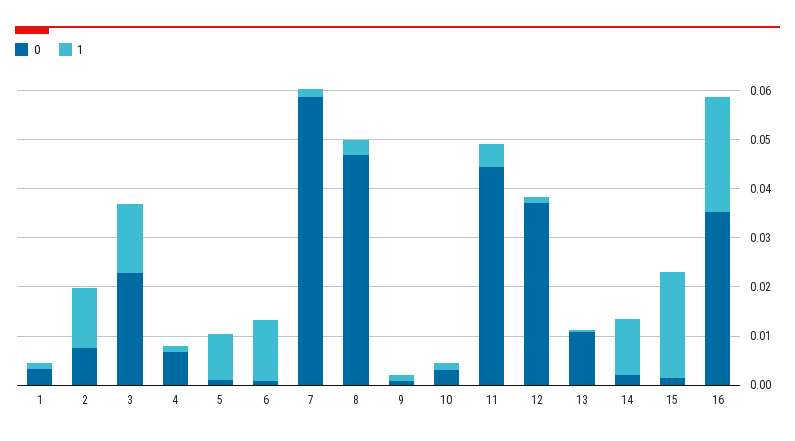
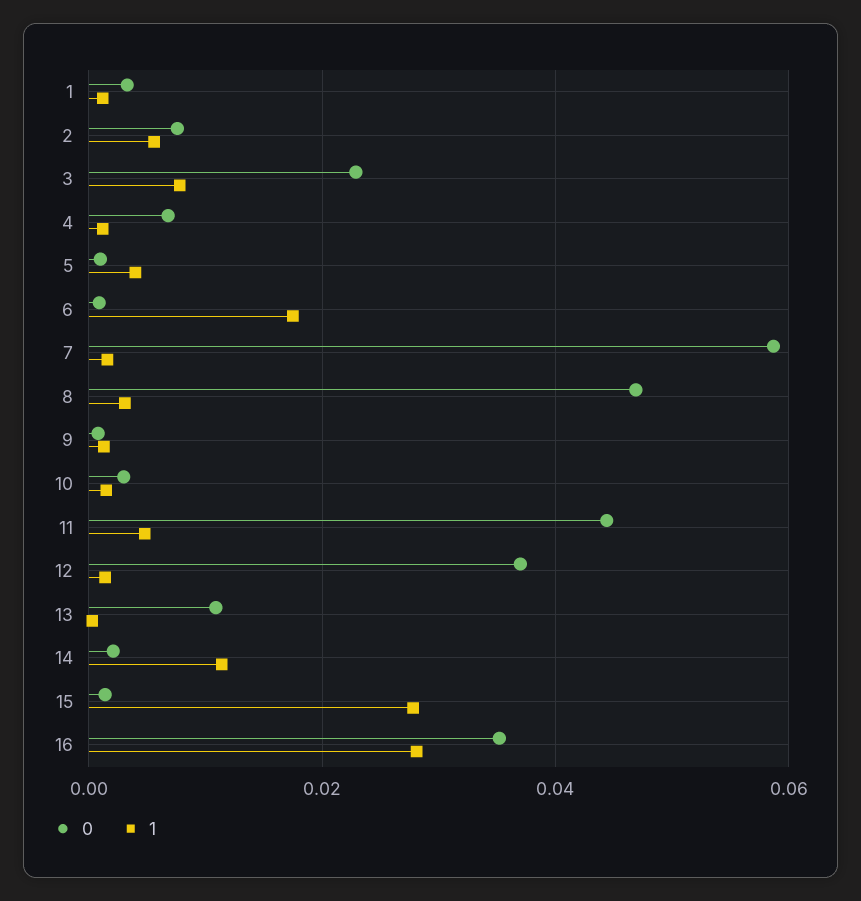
1, 2: 0.012 -> 0.006
1, 3: 0.014 -> 0.008
1, 5: 0.01 -> 0.004
1, 6: 0.012 -> 0.018
1, 15: 0.022 -> 0.028
1, 16: 0.024 -> 0.028

